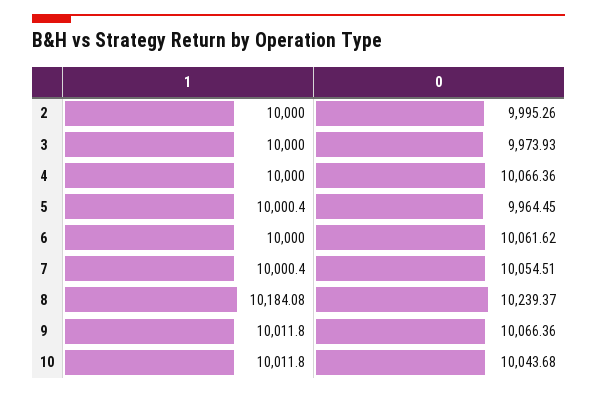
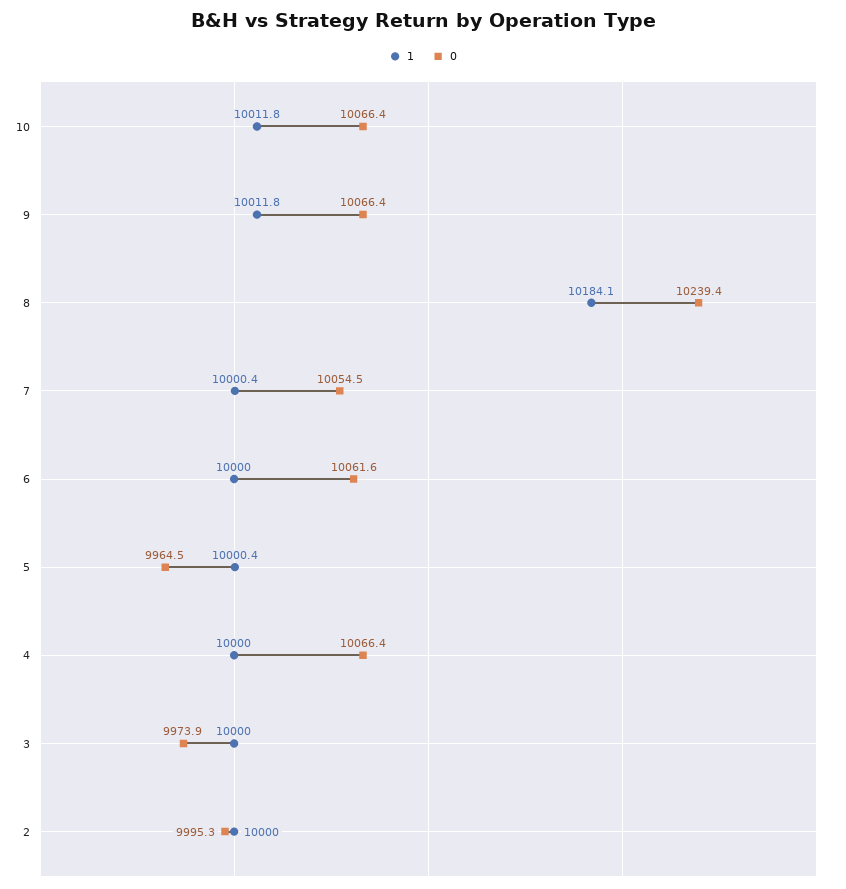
0, 10: 10043.68 -> 10066.4

